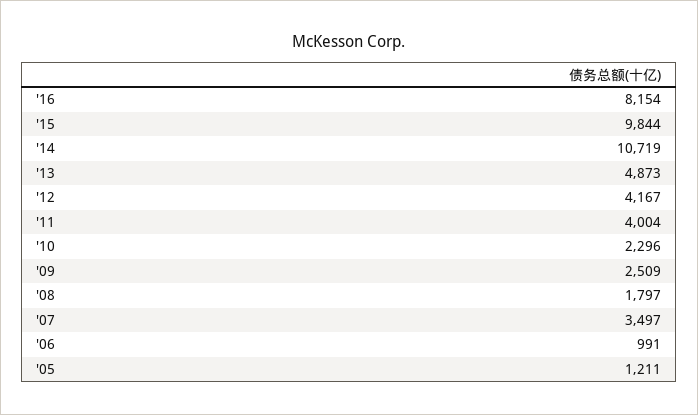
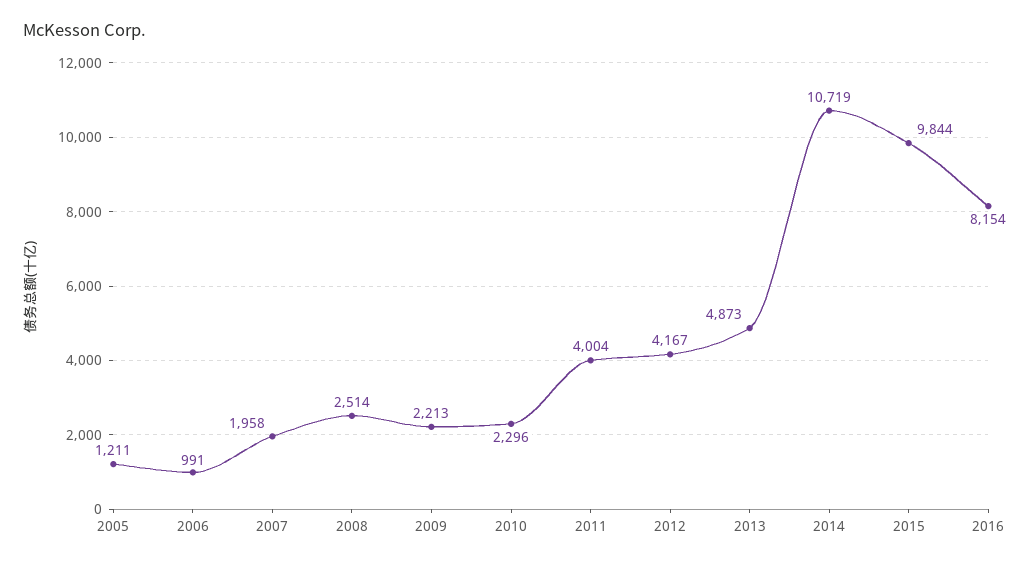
'09: 2509 -> 2213
'08: 1797 -> 2514
'07: 3497 -> 1958

